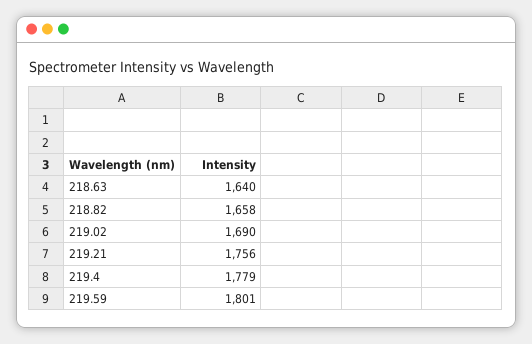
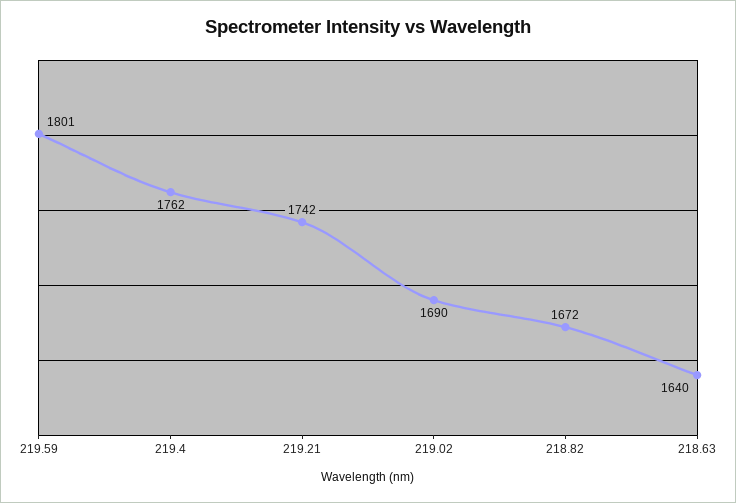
218.82: 1658 -> 1672
219.21: 1756 -> 1742
219.4: 1779 -> 1762

